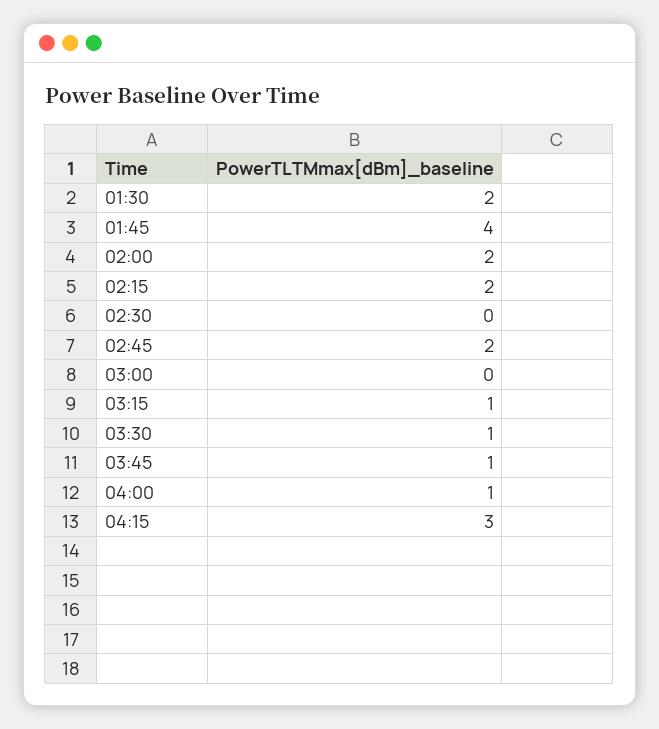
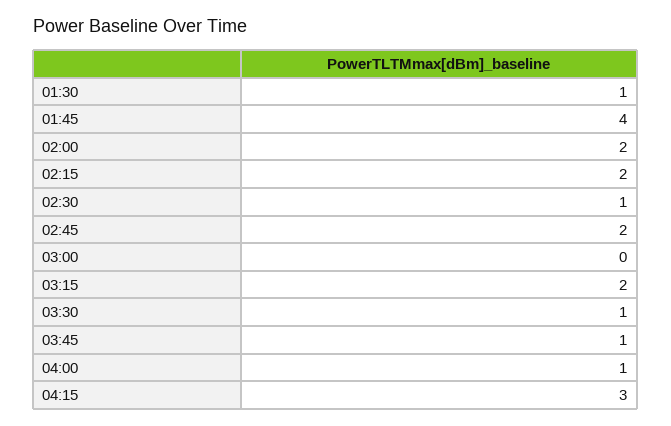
01:30: 2 -> 1
02:30: 0 -> 1
03:15: 1 -> 2

